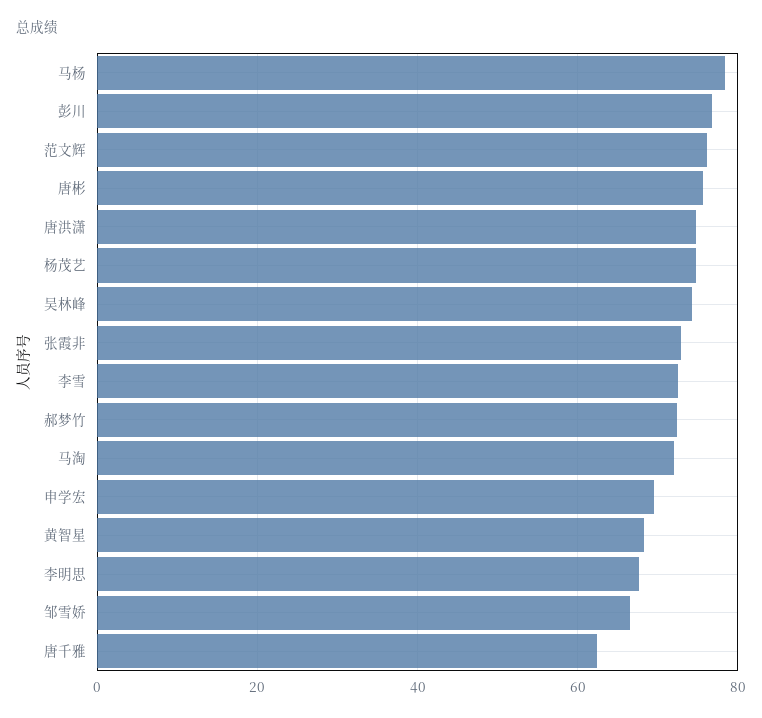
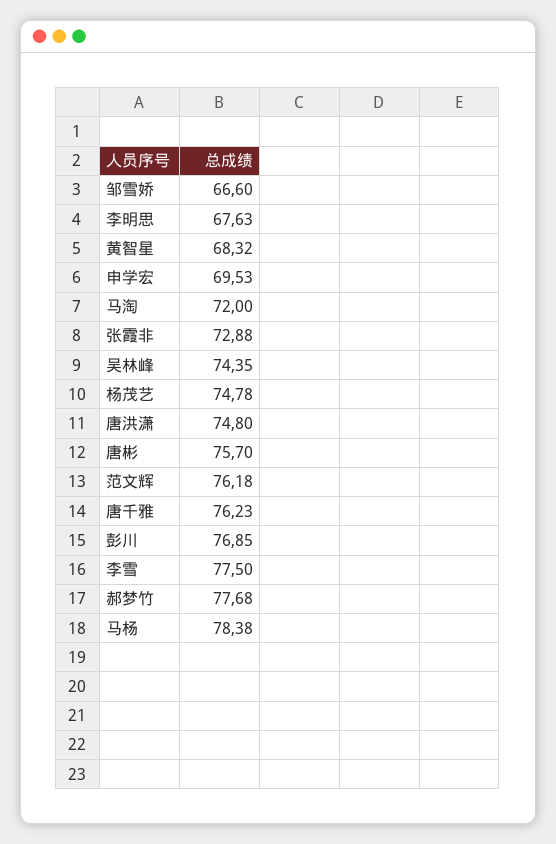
李雪: 72 -> 77.5
郝梦竹: 72 -> 77.68
唐千雅: 62 -> 76.23

